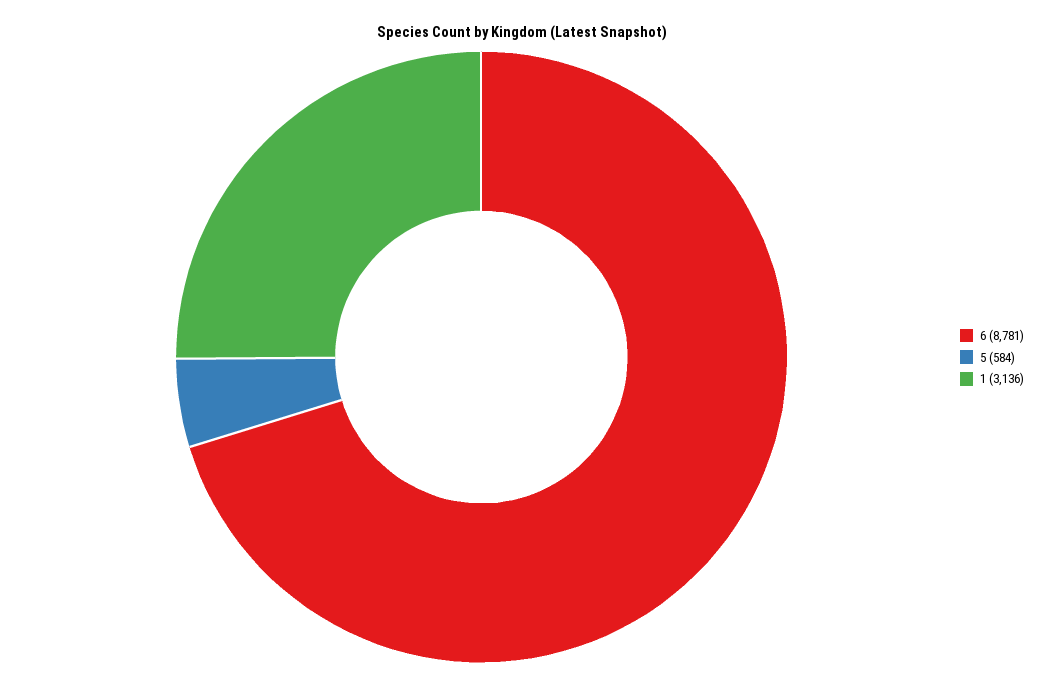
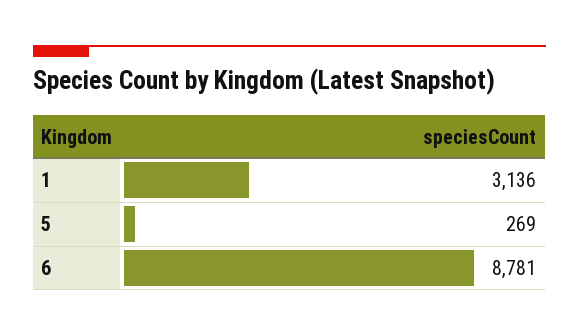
5: 584 -> 269

